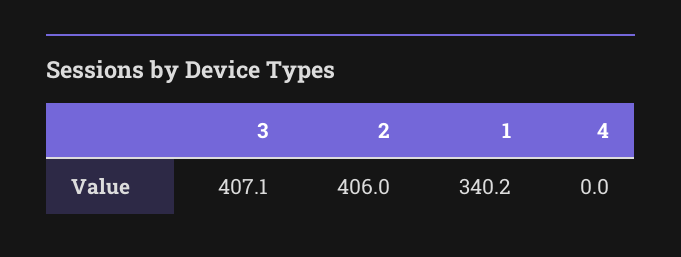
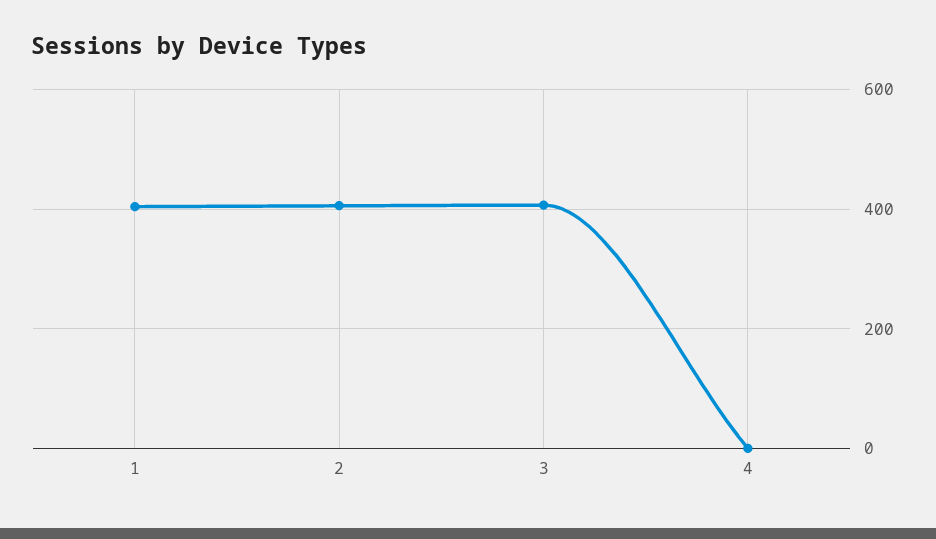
1: 340.2 -> 400

